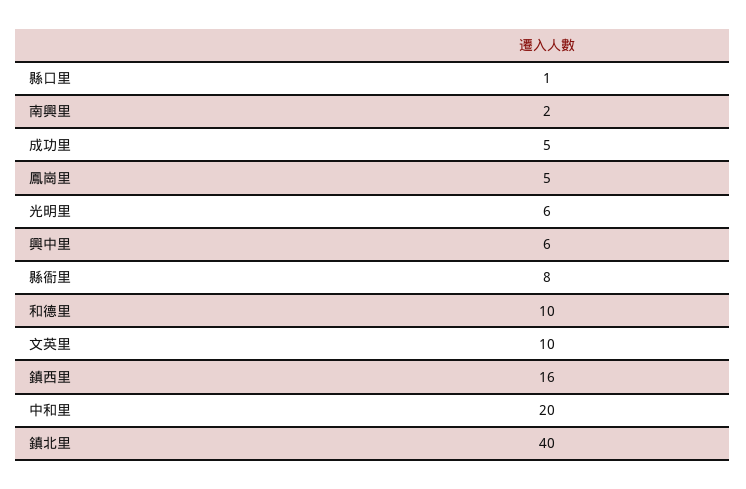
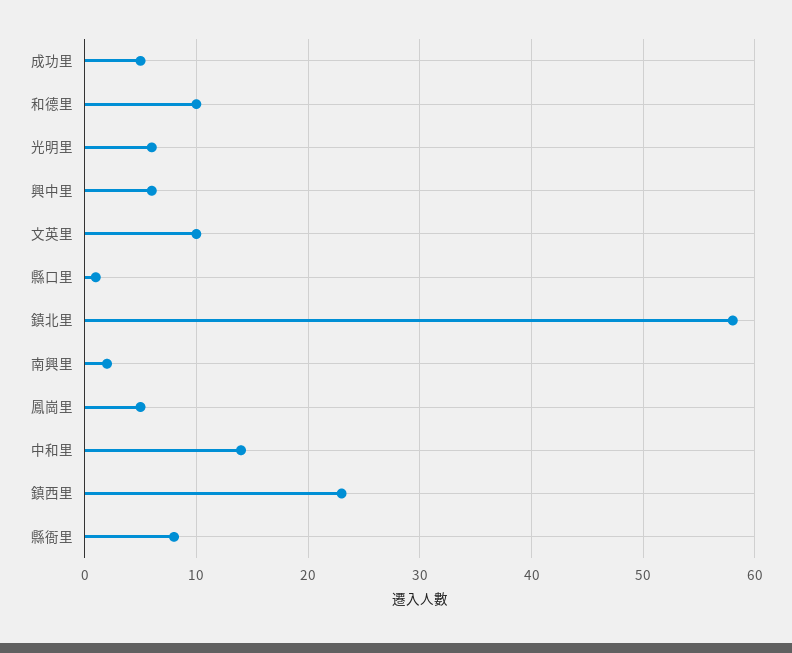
鎮西里: 16 -> 23
中和里: 20 -> 14
鎮北里: 40 -> 58

